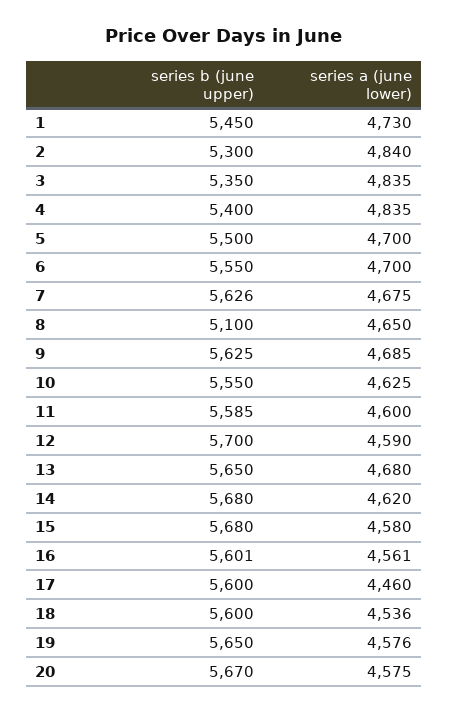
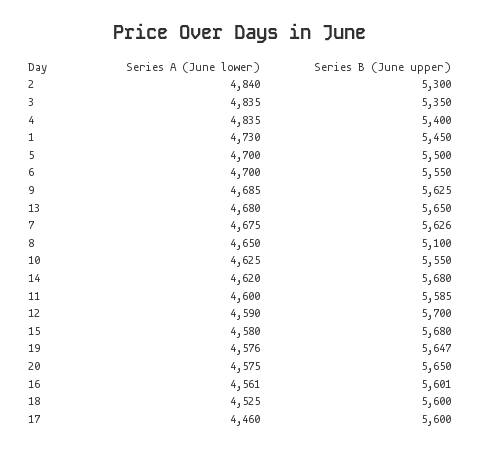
series a (june lower), 18: 4536 -> 4525
series b (june upper), 19: 5650 -> 5647
series b (june upper), 20: 5670 -> 5650

